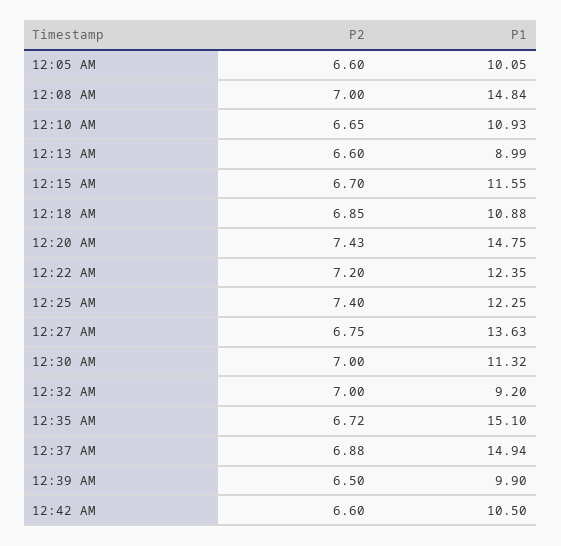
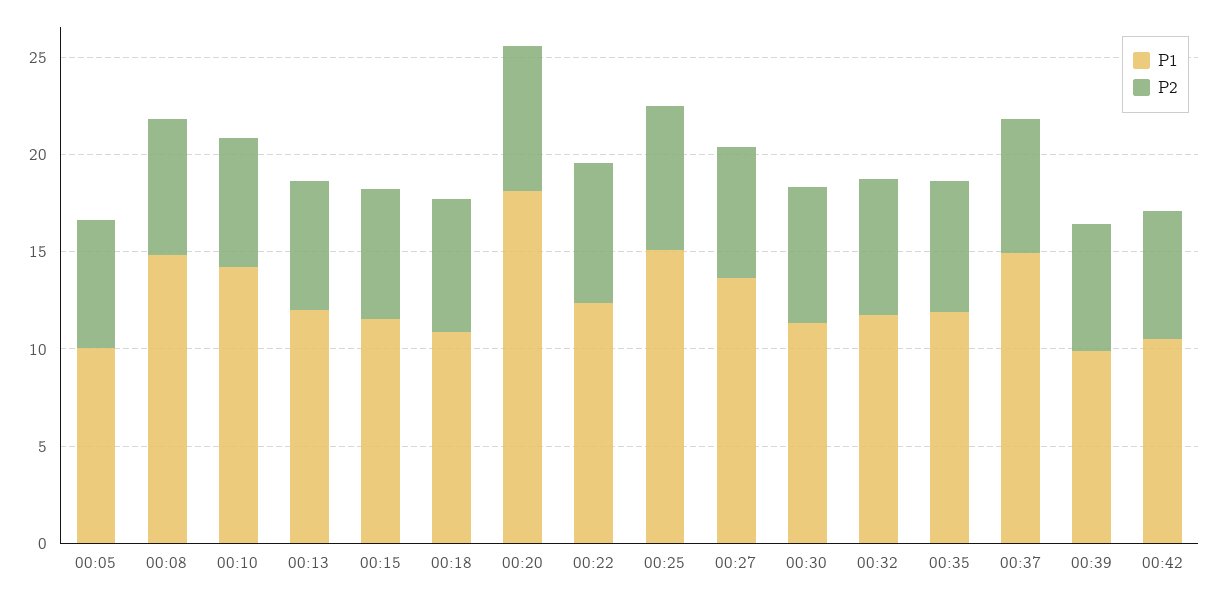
P1, 12:10 AM: 10.93 -> 14
P1, 12:13 AM: 8.99 -> 12
P1, 12:20 AM: 14.75 -> 18
P1, 12:25 AM: 12.25 -> 15
P1, 12:32 AM: 9.2 -> 12
P1, 12:35 AM: 15.1 -> 12

